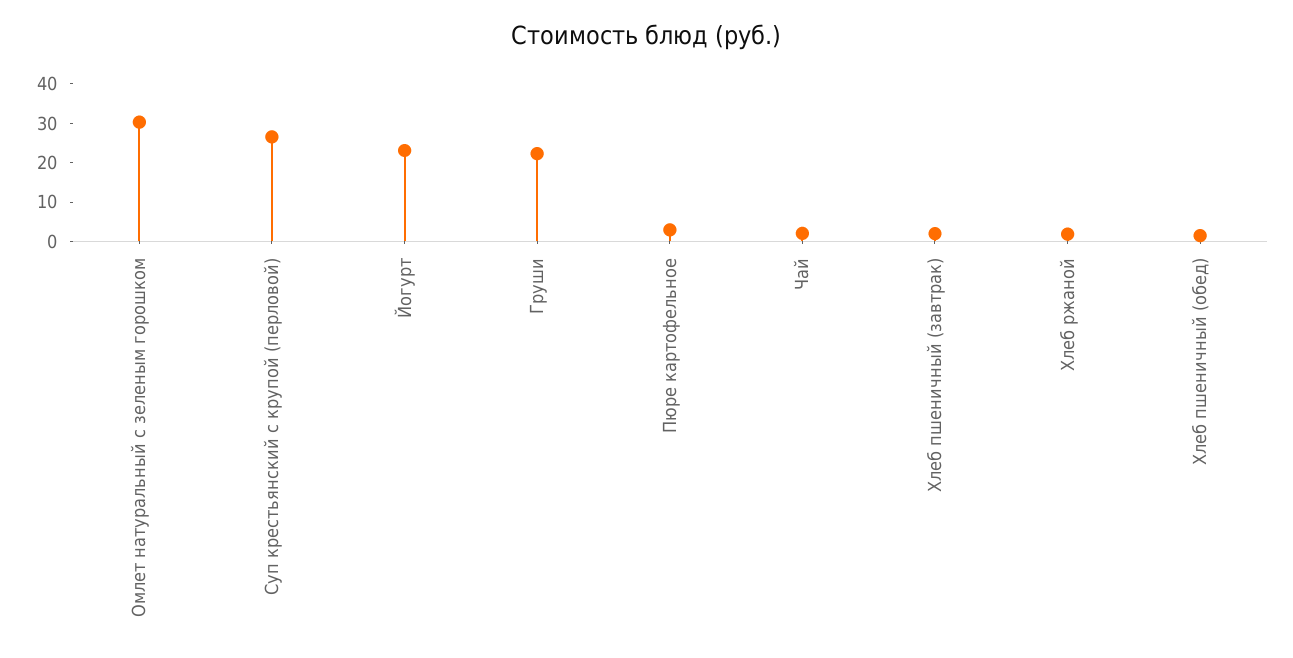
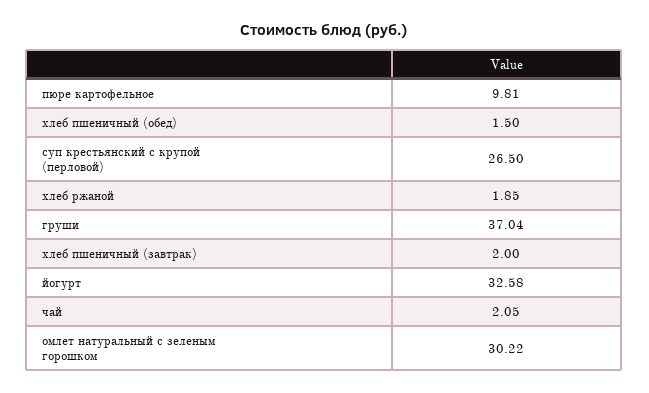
Йогурт: 22.5 -> 32.58
Груши: 22.5 -> 37.04
Пюре картофельное: 2.5 -> 9.81

